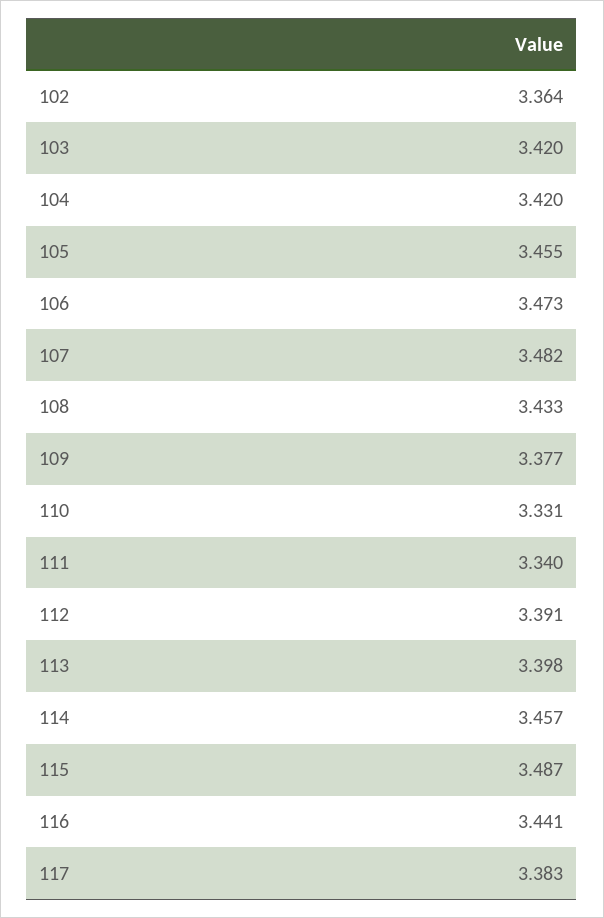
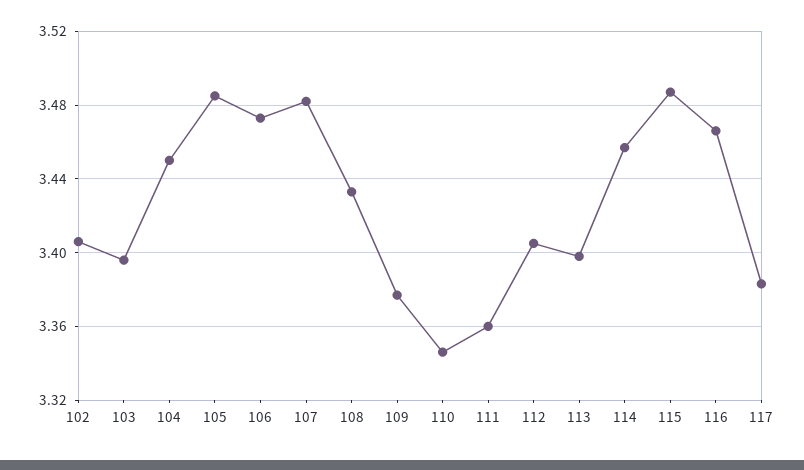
102: 3.364 -> 3.405
103: 3.42 -> 3.395
104: 3.42 -> 3.45
105: 3.455 -> 3.485
110: 3.331 -> 3.345
111: 3.34 -> 3.36
112: 3.391 -> 3.405
116: 3.441 -> 3.465

